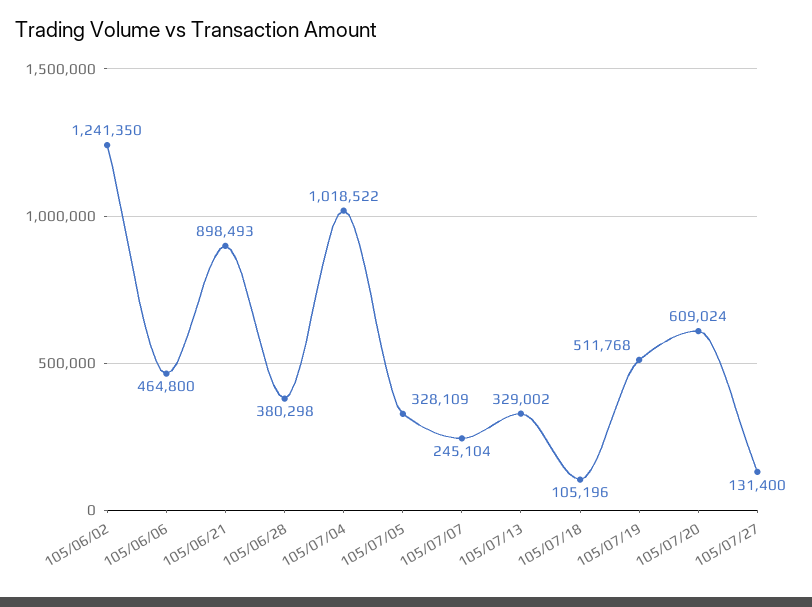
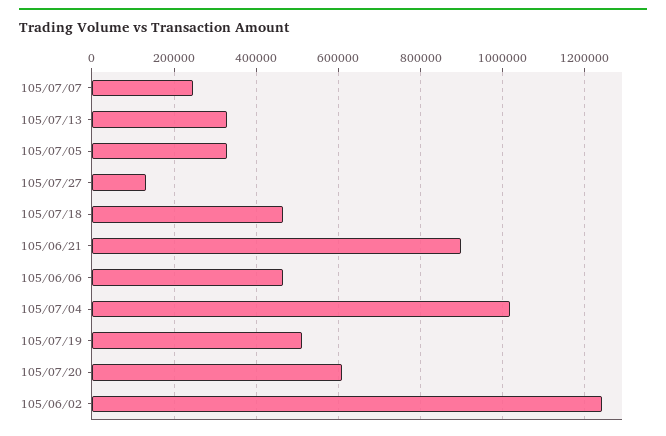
105/06/28: 380298 -> none
105/07/18: 105196 -> 460000

